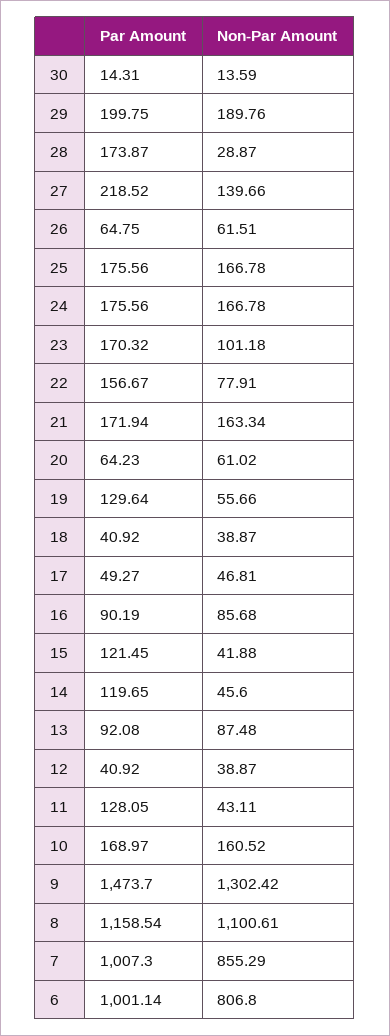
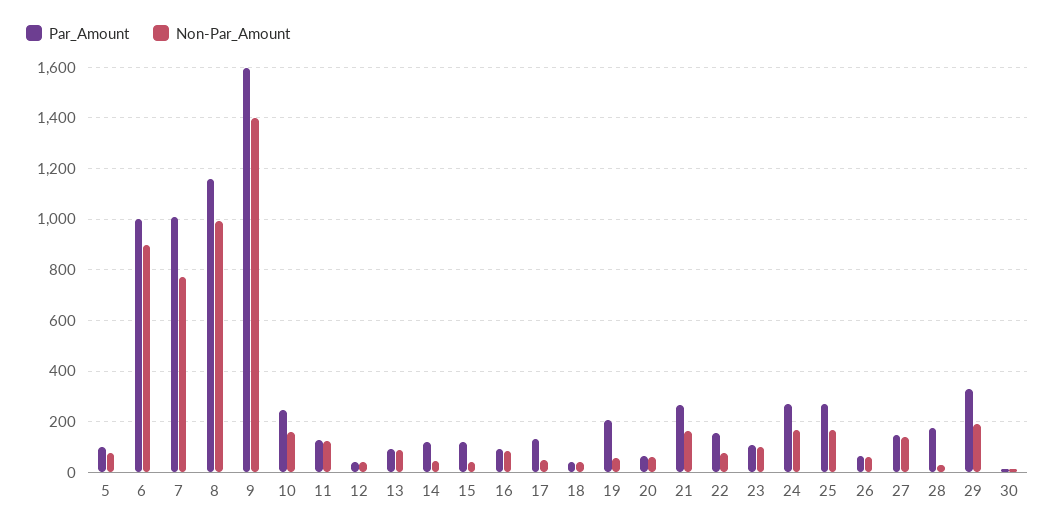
Par Amount, 29: 199.75 -> 325
Par Amount, 27: 218.52 -> 150
Par Amount, 25: 175.56 -> 275
Par Amount, 24: 175.56 -> 275
Par Amount, 23: 170.32 -> 100
Par Amount, 21: 171.94 -> 275
Par Amount, 19: 129.64 -> 200
Par Amount, 17: 49.27 -> 125
Non-Par Amount, 11: 43.11 -> 125
Par Amount, 10: 168.97 -> 250
Par Amount, 9: 1473.7 -> 1600
Non-Par Amount, 9: 1302.42 -> 1400
Non-Par Amount, 8: 1100.61 -> 1000
Non-Par Amount, 7: 855.29 -> 775
Non-Par Amount, 6: 806.8 -> 900
Par Amount, 5: none -> 100
Non-Par Amount, 5: none -> 75

